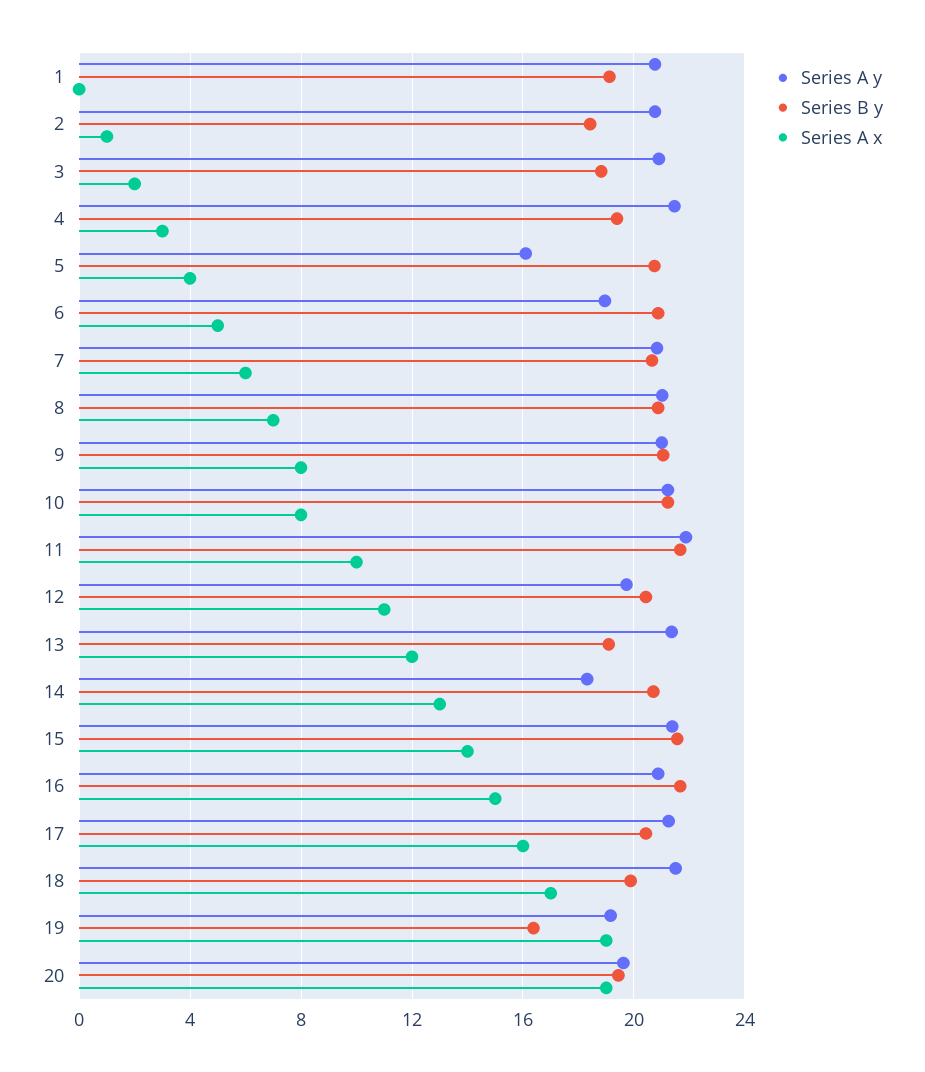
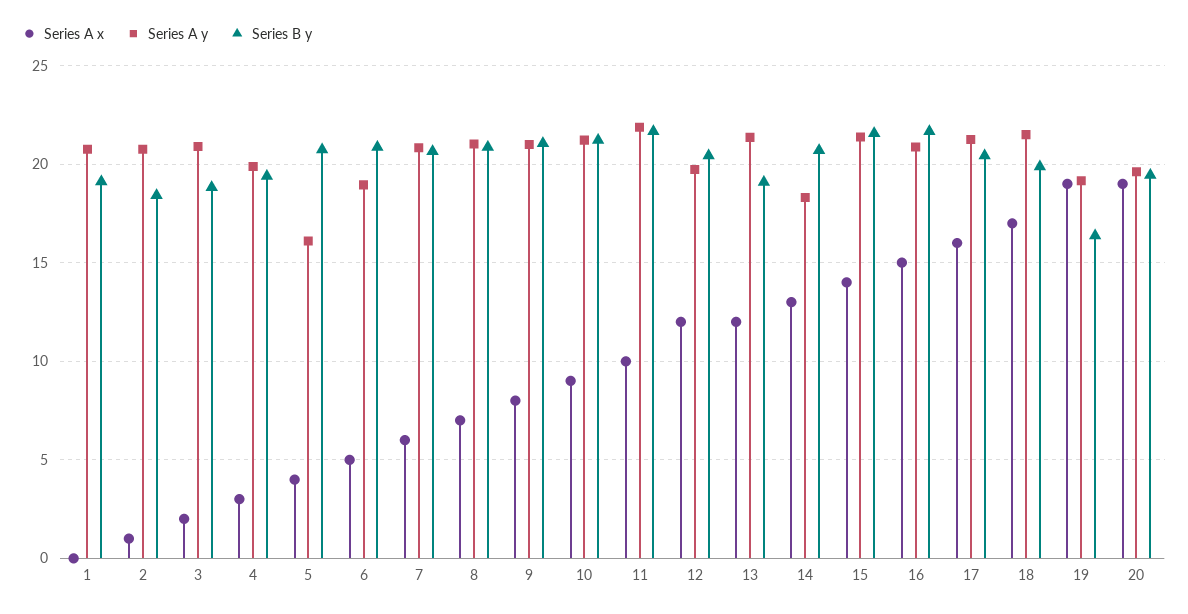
Series A y, 4: 21.5 -> 20
Series A x, 10: 8 -> 9
Series A x, 12: 11 -> 12

